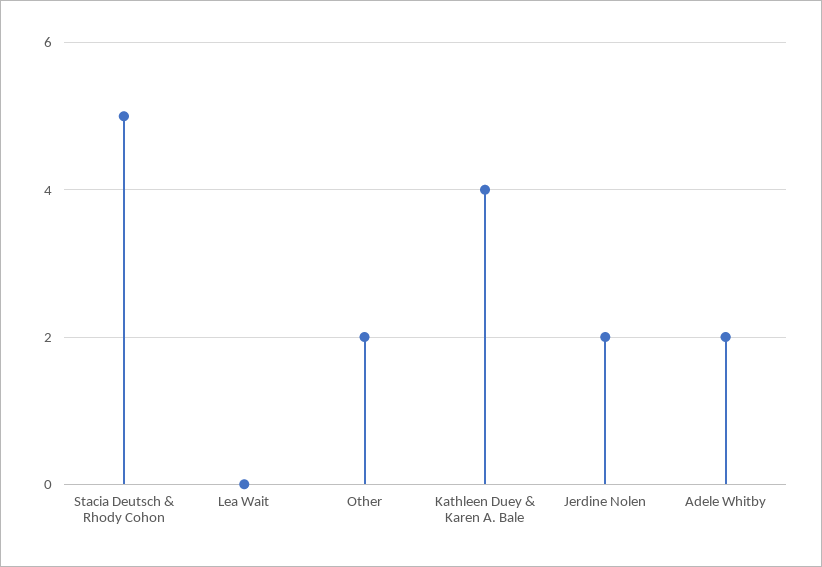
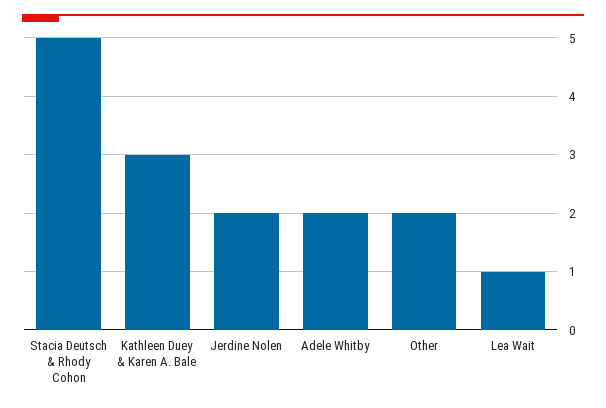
Lea Wait: 0 -> 1
Kathleen Duey & Karen A. Bale: 4 -> 3

